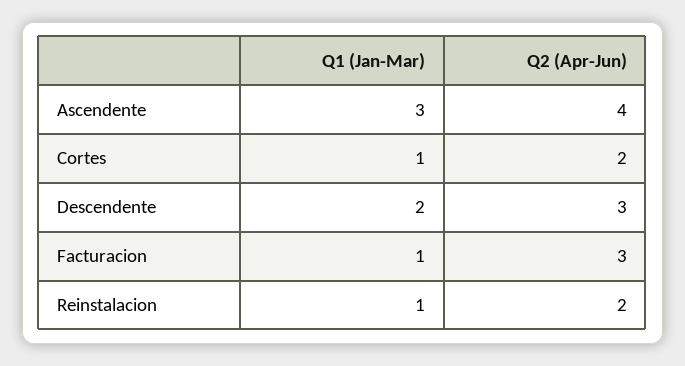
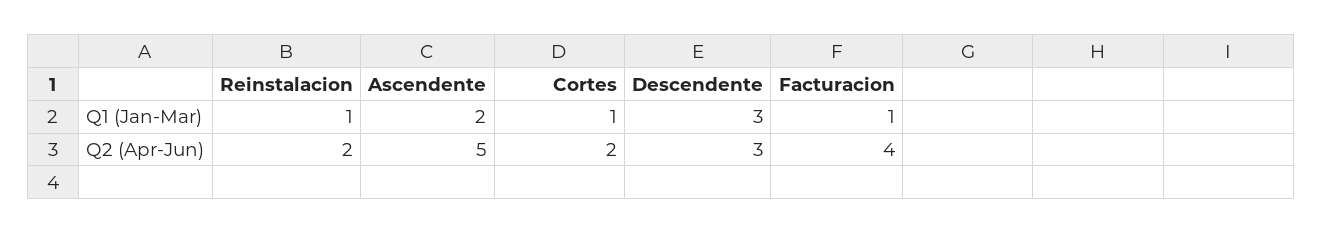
Q1 (Jan-Mar), Ascendente: 3 -> 2
Q2 (Apr-Jun), Ascendente: 4 -> 5
Q1 (Jan-Mar), Descendente: 2 -> 3
Q2 (Apr-Jun), Facturacion: 3 -> 4

